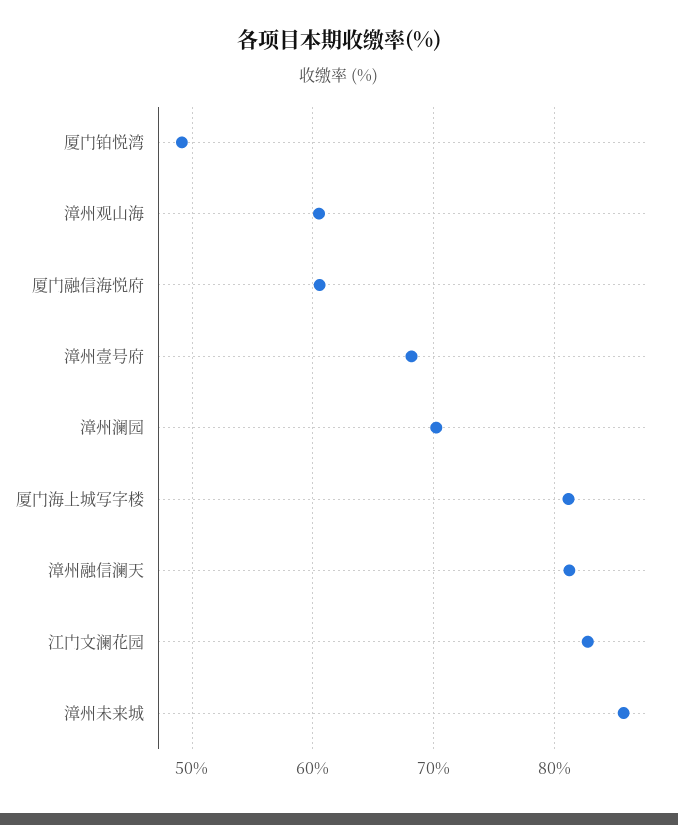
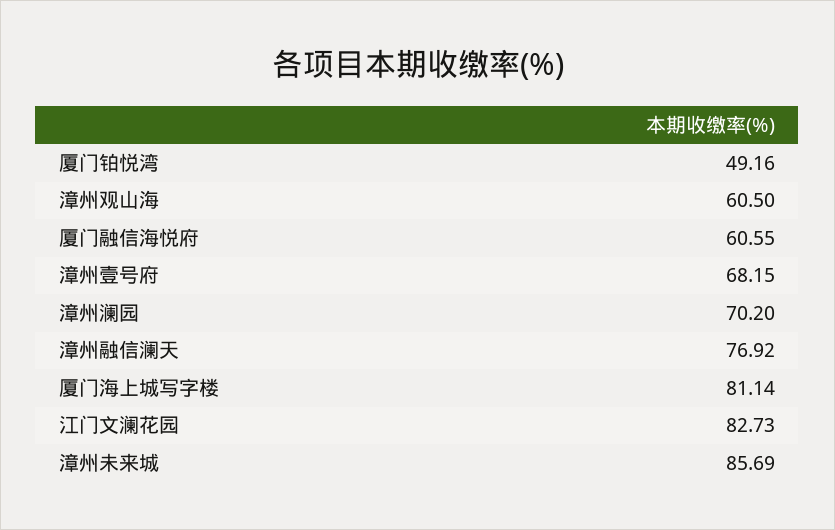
漳州融信澜天: 81 -> 76.92

